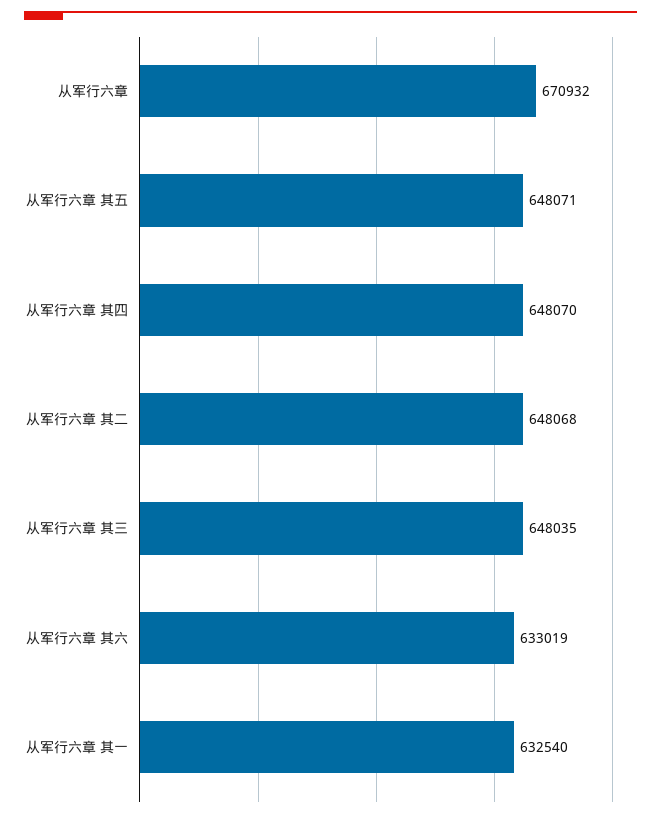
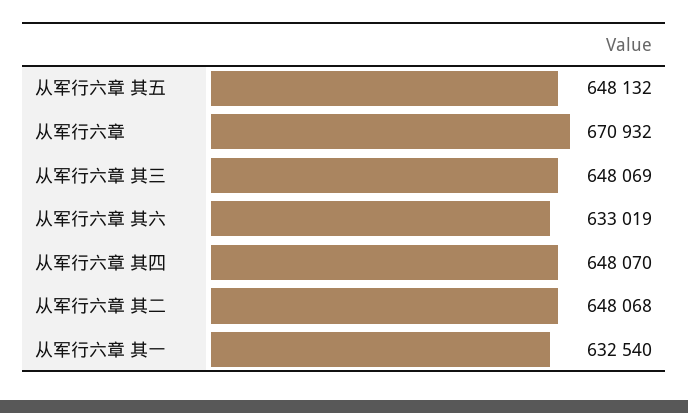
从军行六章 其五: 648071 -> 648132
从军行六章 其三: 648035 -> 648069

